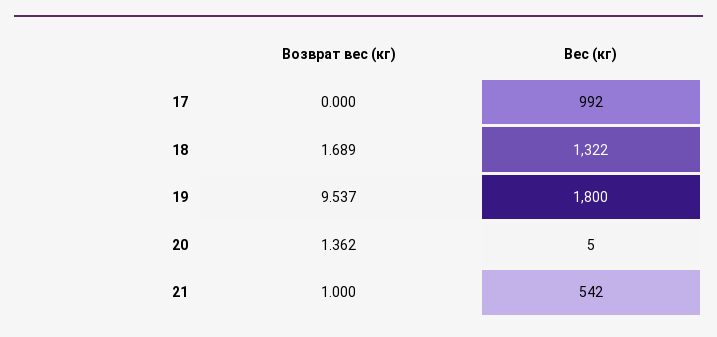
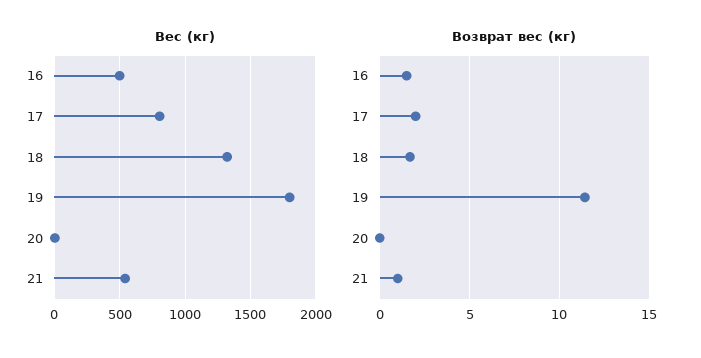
Возврат вес (кг), 17: 0 -> 2
Вес (кг), 17: 992 -> 800
Возврат вес (кг), 19: 9.537 -> 11.5
Возврат вес (кг), 20: 1.362 -> 0
Вес (кг), 16: none -> 500
Возврат вес (кг), 16: none -> 1.5

